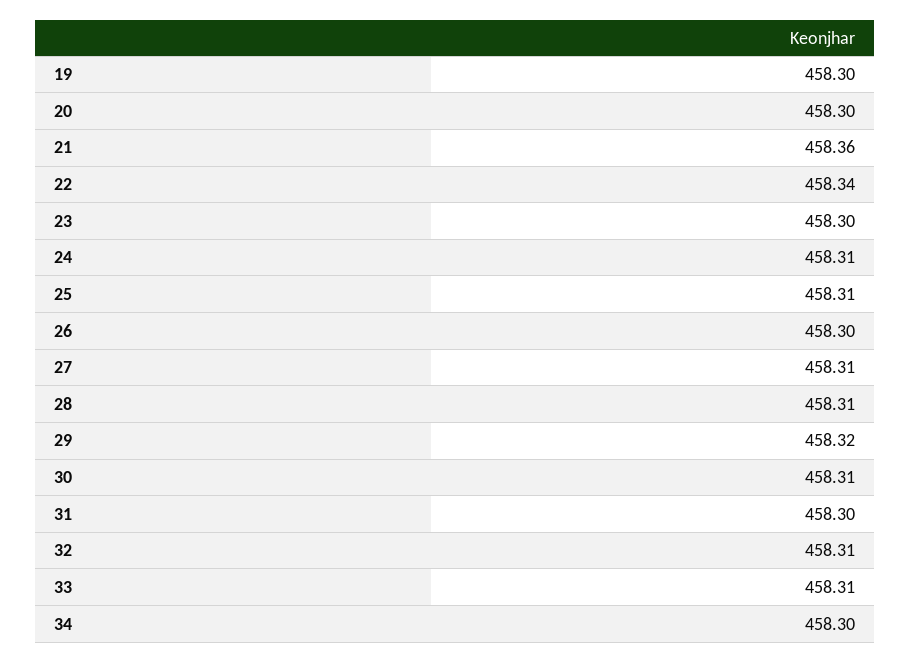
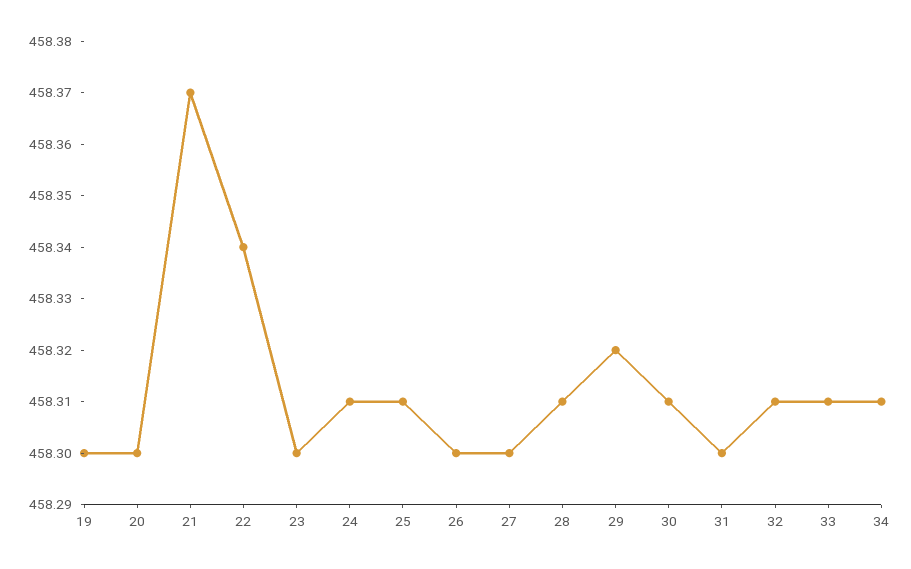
21: 458.36 -> 458.37
27: 458.31 -> 458.3
34: 458.3 -> 458.31

